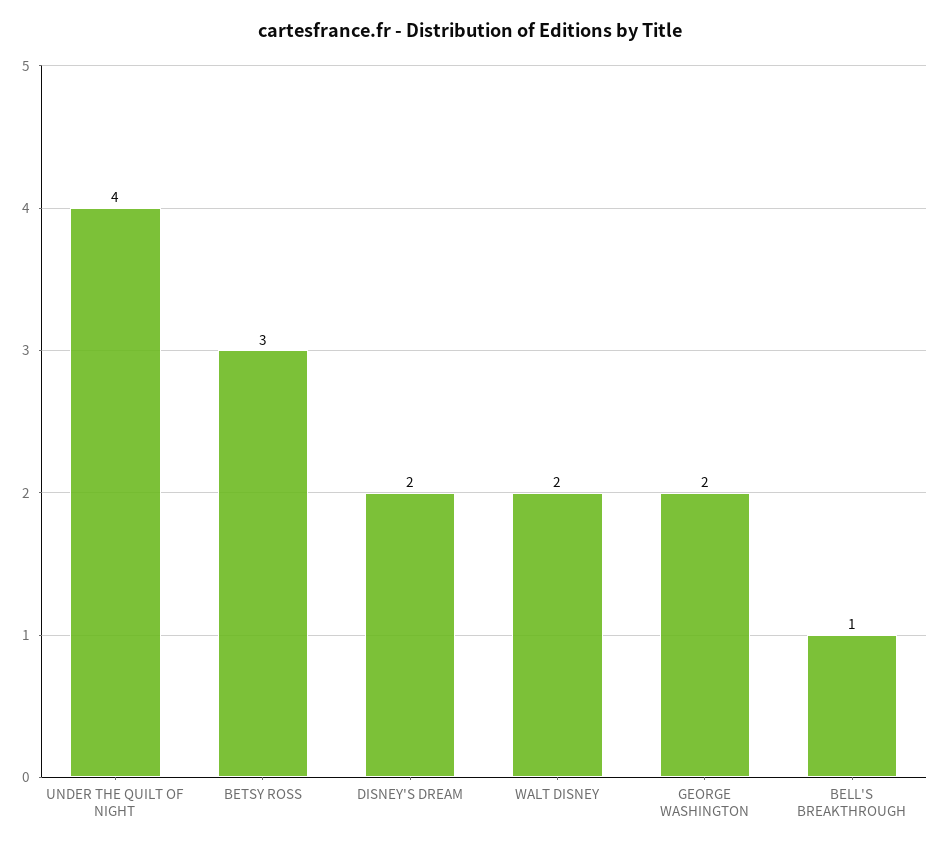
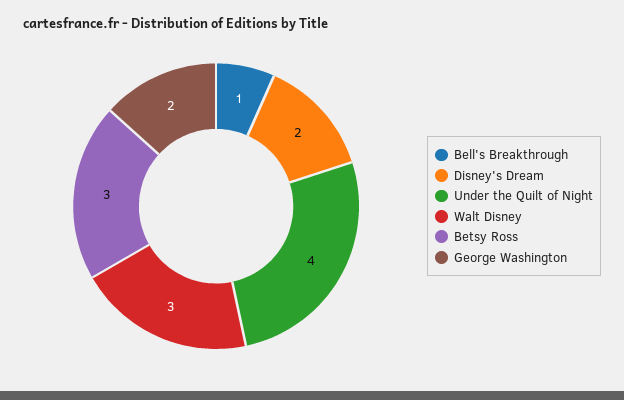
WALT DISNEY: 2 -> 3

